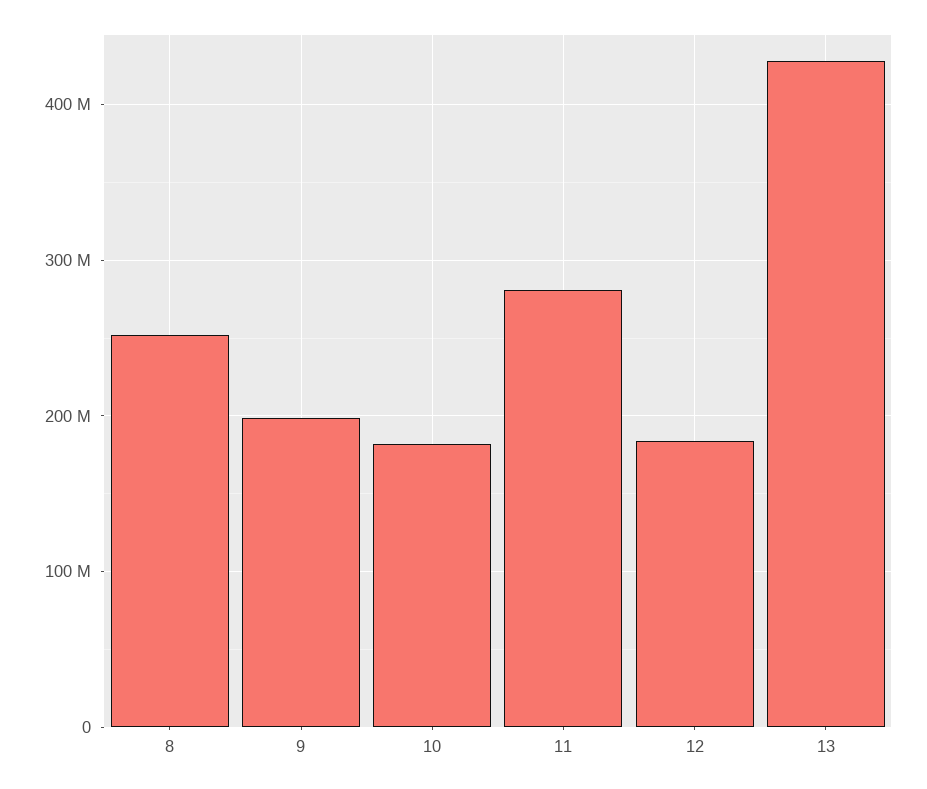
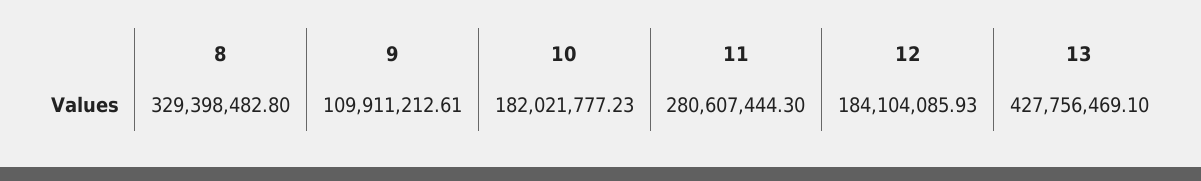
8: 250000000 -> 329398482.8
9: 200000000 -> 109911212.61

